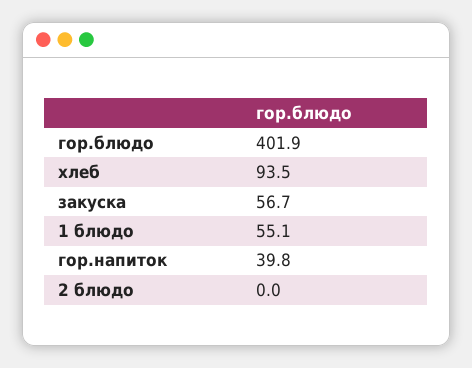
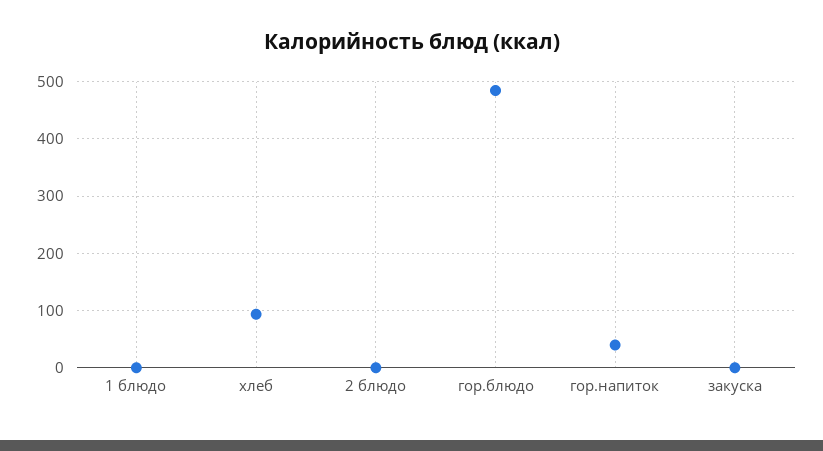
гор.блюдо: 401.9 -> 480
закуска: 56.7 -> 0
1 блюдо: 55.1 -> 0

